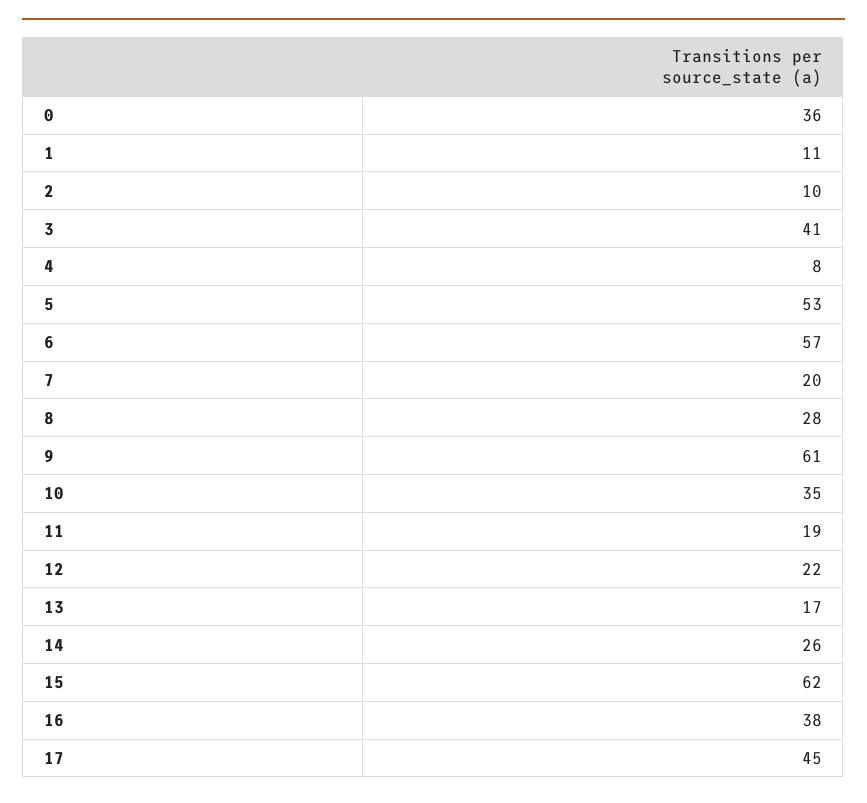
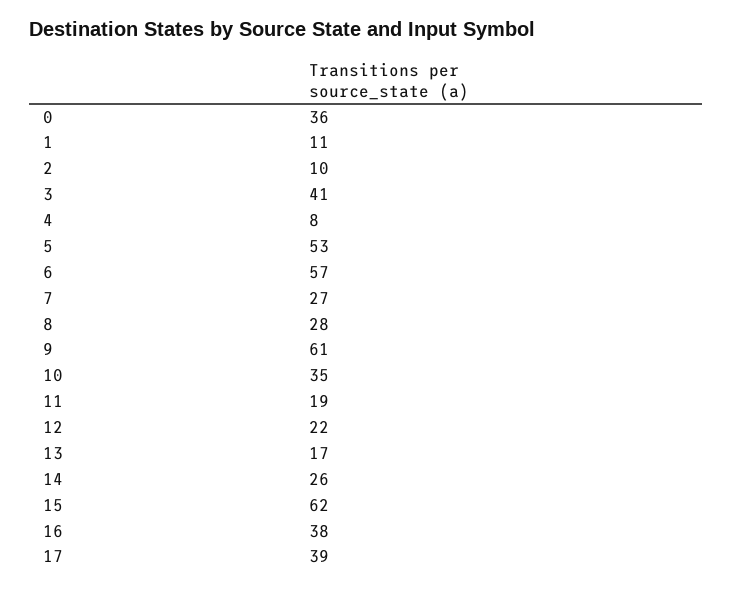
7: 20 -> 27
17: 45 -> 39

